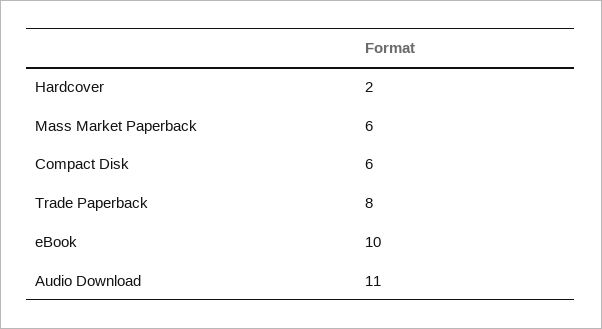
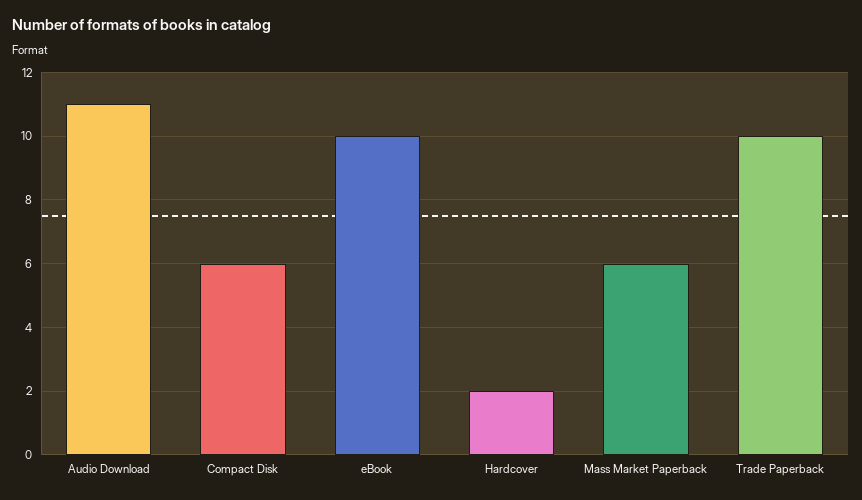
Trade Paperback: 8 -> 10

